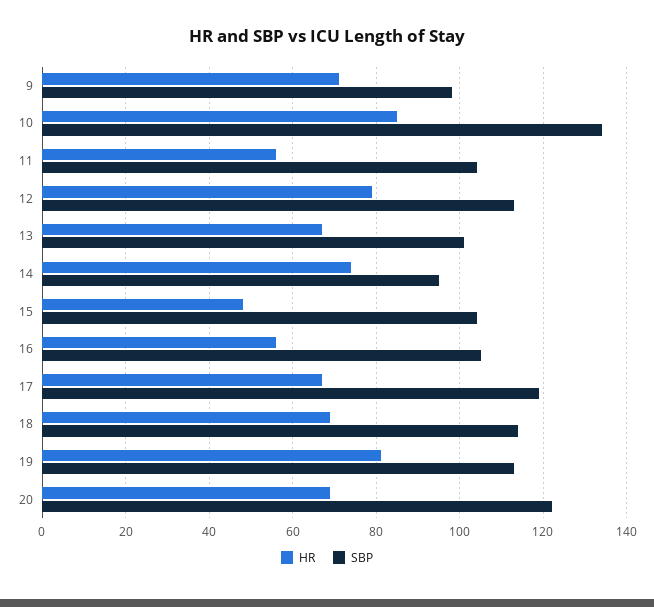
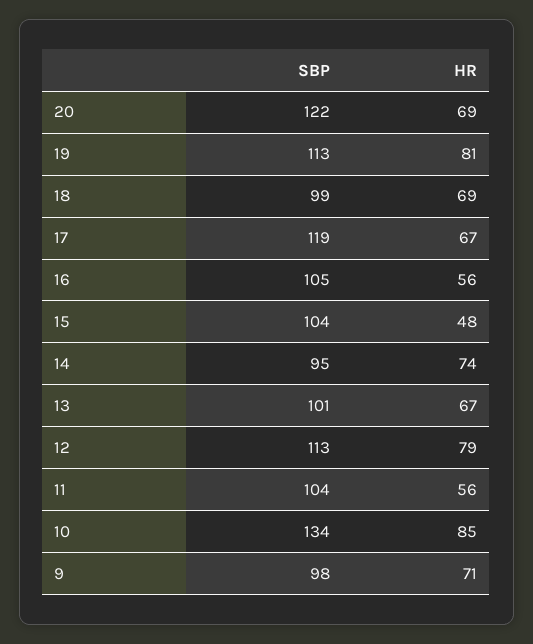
SBP, 18: 115 -> 99

